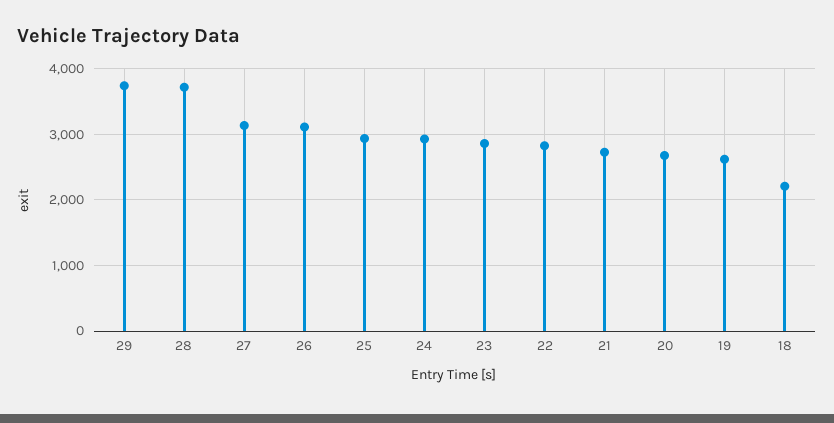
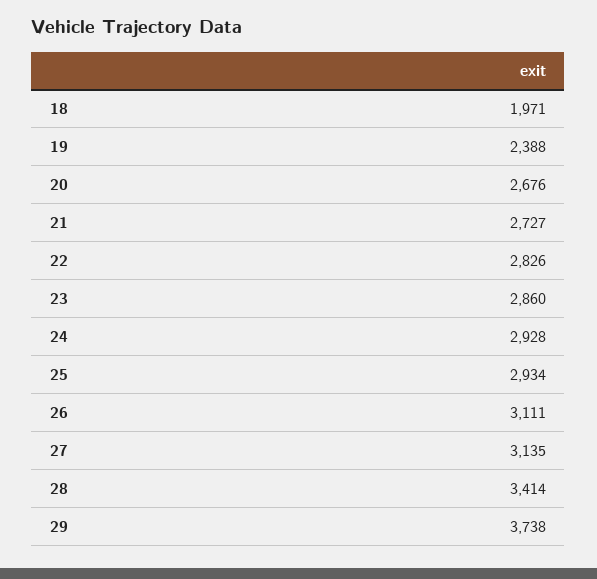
28: 3700 -> 3414
19: 2600 -> 2388
18: 2200 -> 1971

